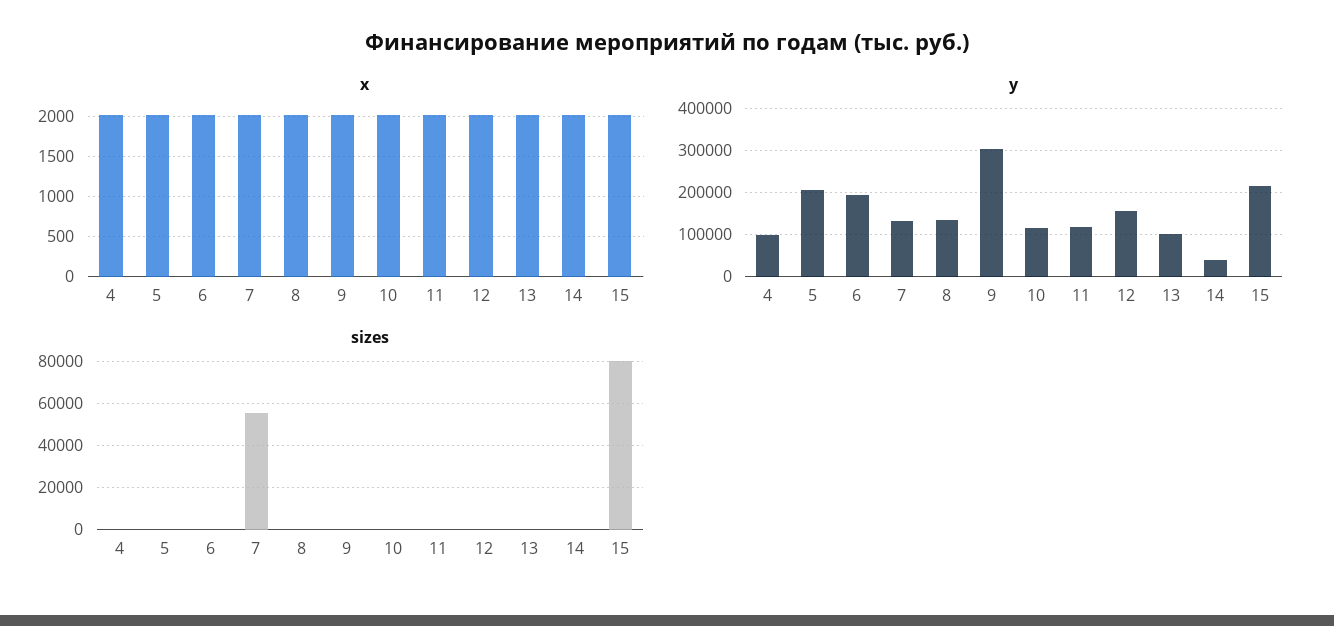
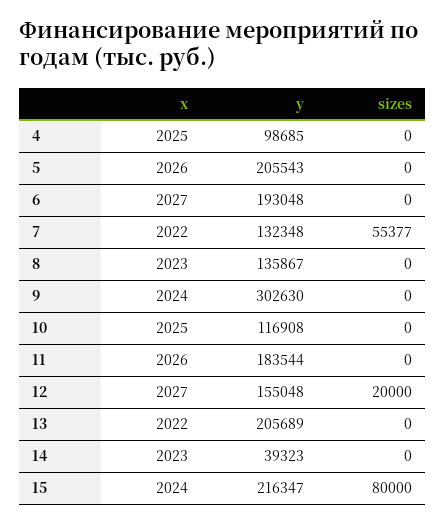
y, 11: 120000 -> 183544
y, 13: 100000 -> 205689
sizes, 12: 0 -> 20000

